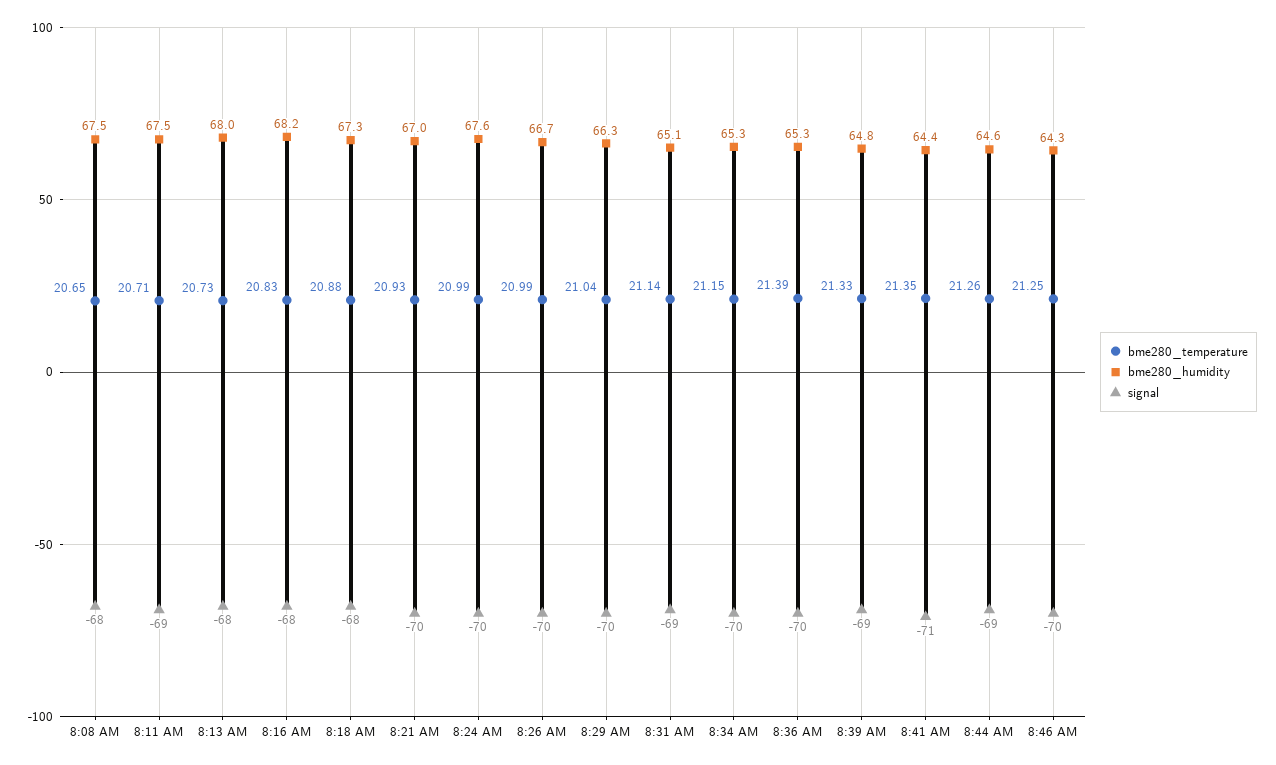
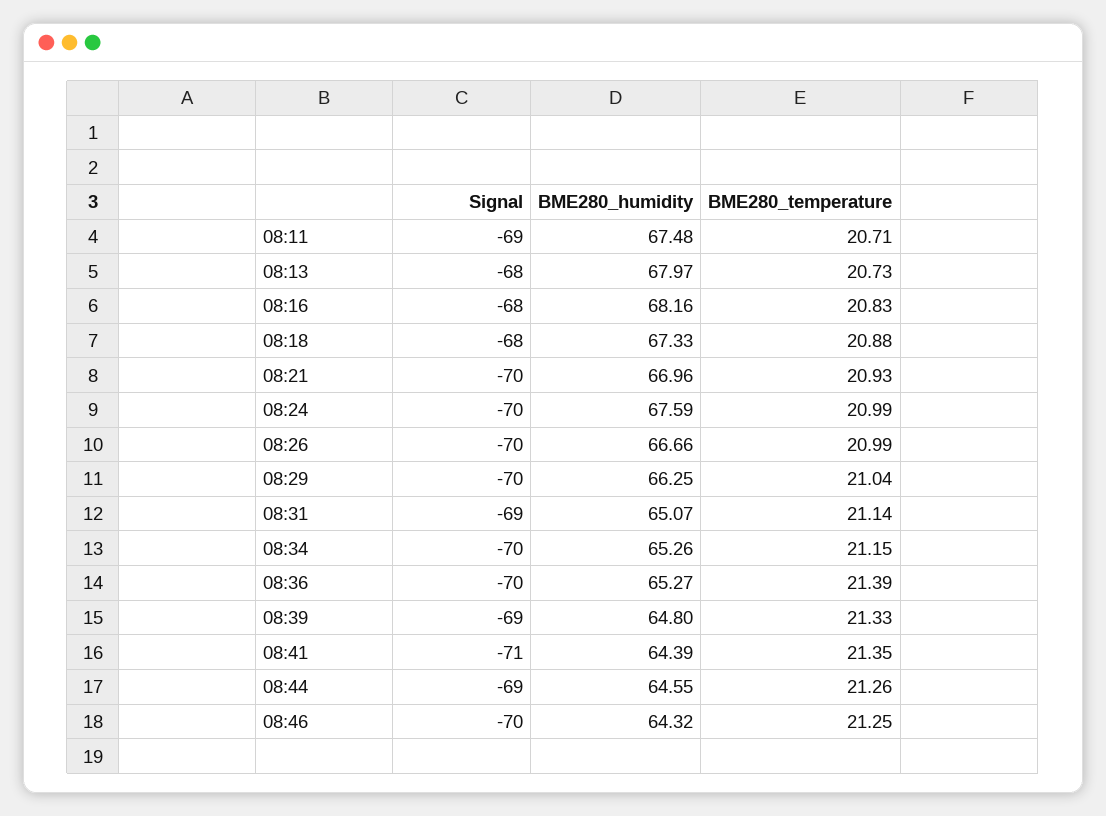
bme280_temperature, 8:08 AM: 20.65 -> none
bme280_humidity, 8:08 AM: 67.5 -> none
signal, 8:08 AM: -68 -> none

